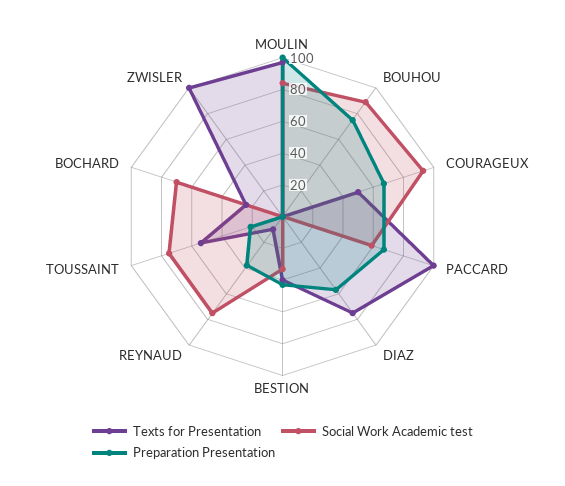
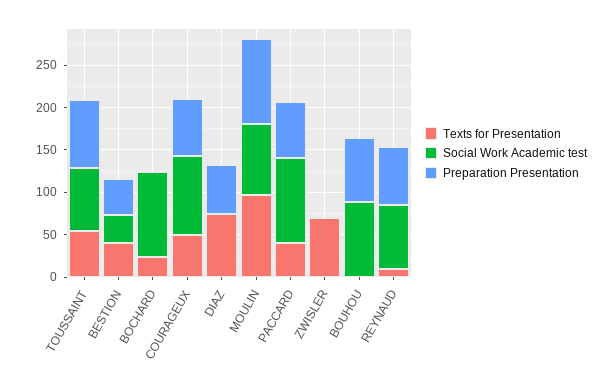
Texts for Presentation, PACCARD: 100 -> 40
Social Work Academic test, PACCARD: 60 -> 100
Preparation Presentation, REYNAUD: 40 -> 70
Preparation Presentation, TOUSSAINT: 20 -> 80
Social Work Academic test, BOCHARD: 70 -> 100
Texts for Presentation, ZWISLER: 100 -> 70

